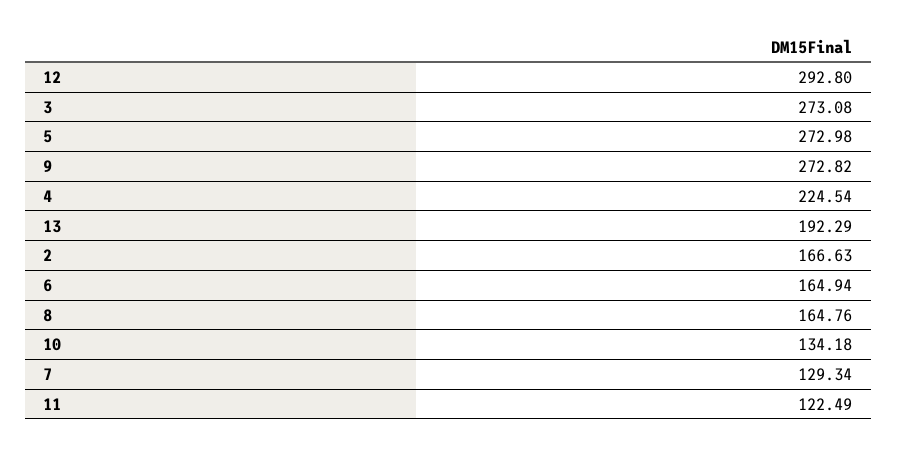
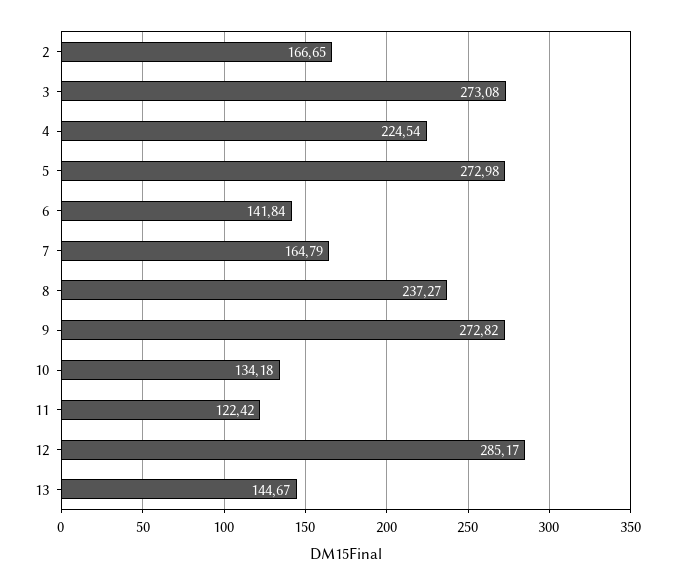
12: 292.8 -> 285.17
13: 192.29 -> 144.67
2: 166.63 -> 166.65
6: 164.94 -> 141.84
8: 164.76 -> 237.27
7: 129.34 -> 164.79
11: 122.49 -> 122.42

